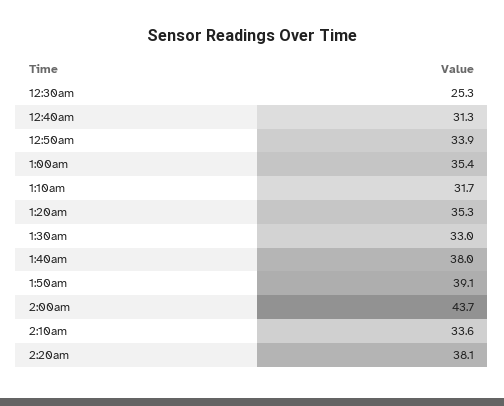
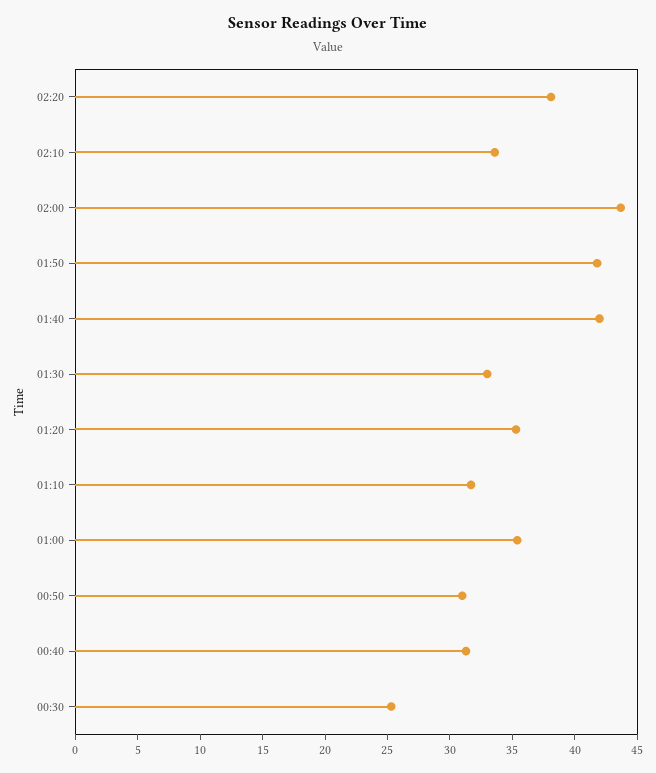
12:50am: 33.9 -> 31
1:40am: 38 -> 42
1:50am: 39.1 -> 42

